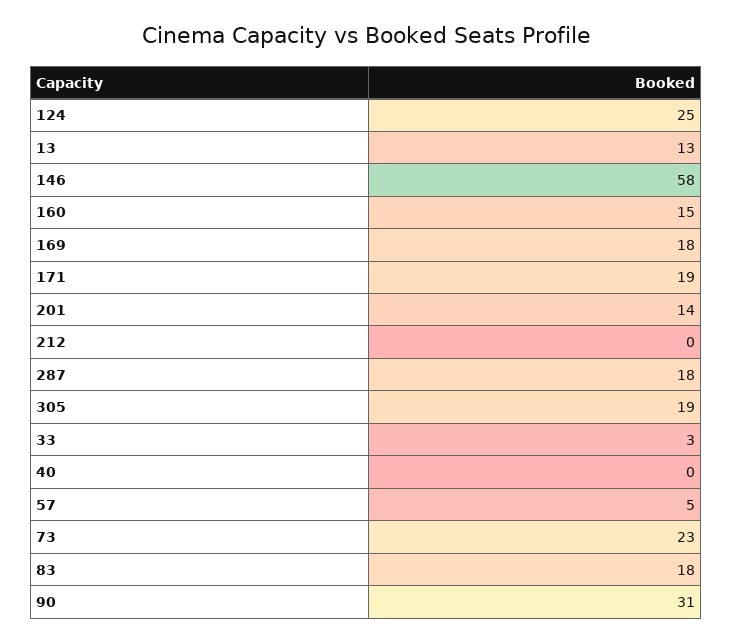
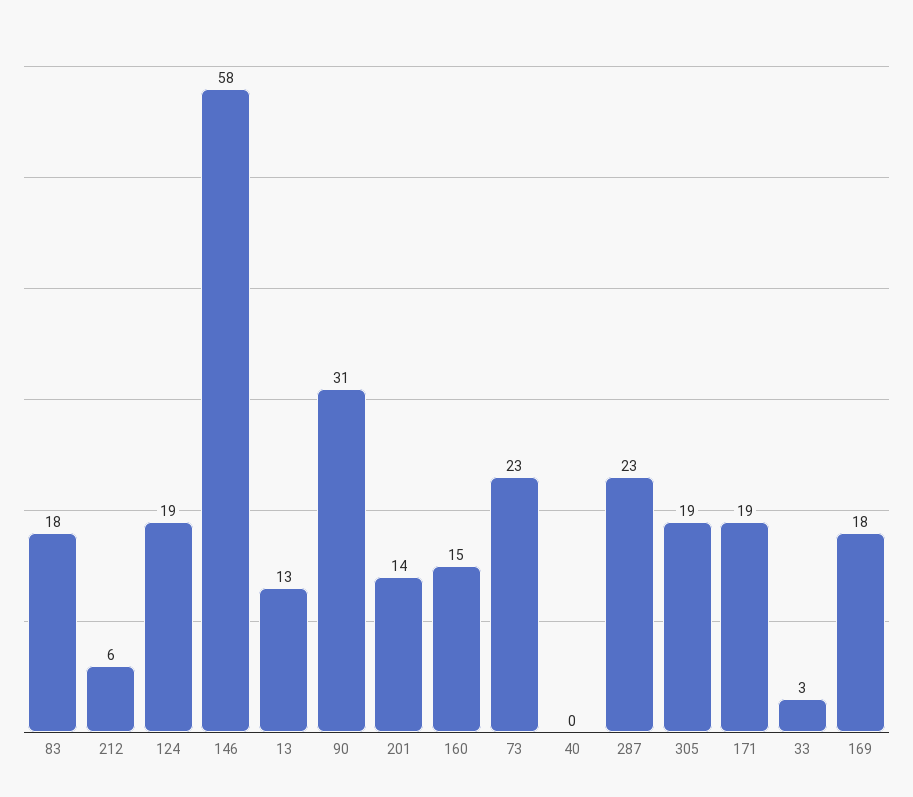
124: 25 -> 19
212: 0 -> 6
287: 18 -> 23
57: 5 -> none

